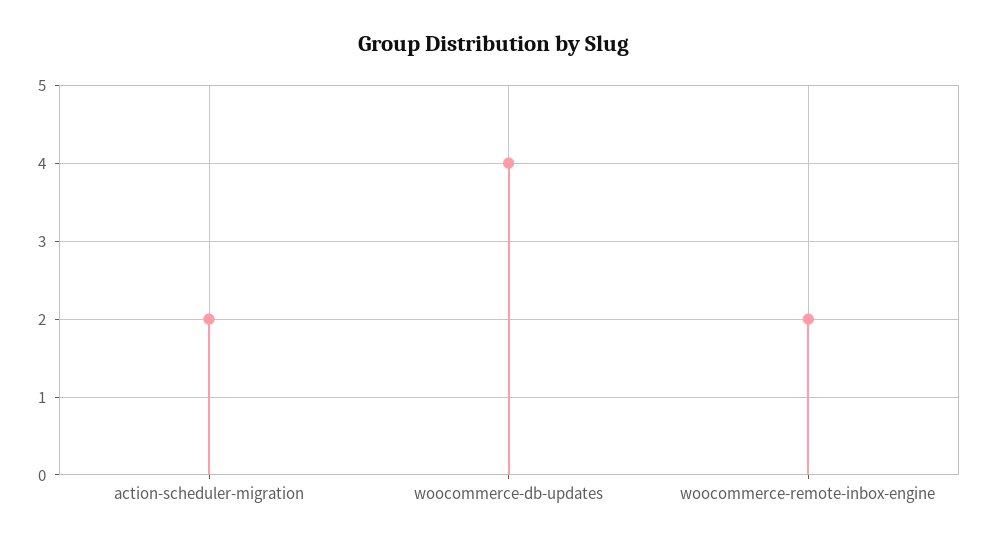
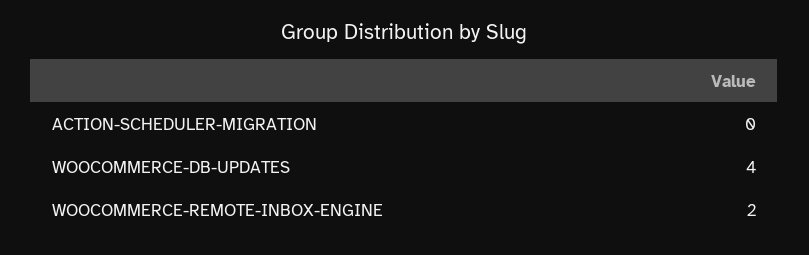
action-scheduler-migration: 2 -> 0

